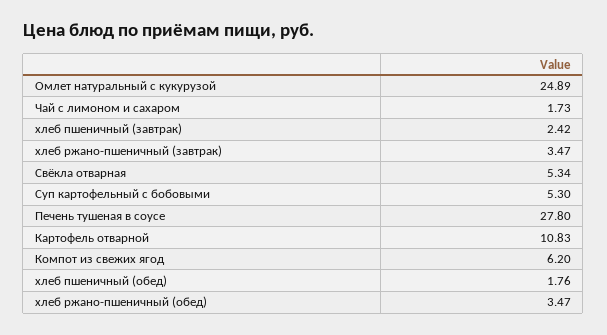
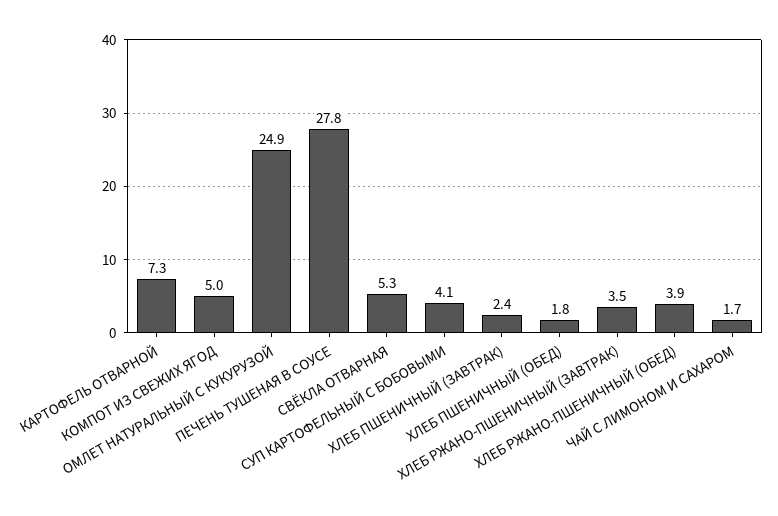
Суп картофельный с бобовыми: 5.3 -> 4.1
Картофель отварной: 10.83 -> 7.3
Компот из свежих ягод: 6.2 -> 5
хлеб ржано-пшеничный (обед): 3.47 -> 3.9

